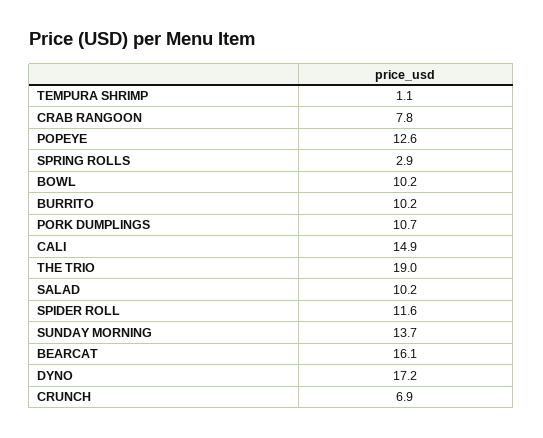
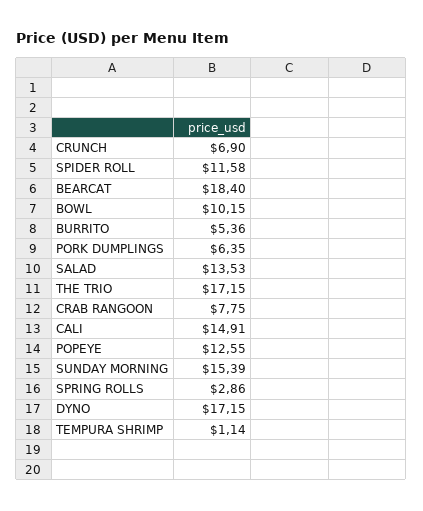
BURRITO: 10.2 -> 5.36
PORK DUMPLINGS: 10.7 -> 6.35
THE TRIO: 19 -> 17.15
SALAD: 10.2 -> 13.53
SUNDAY MORNING: 13.7 -> 15.39
BEARCAT: 16.1 -> 18.4

